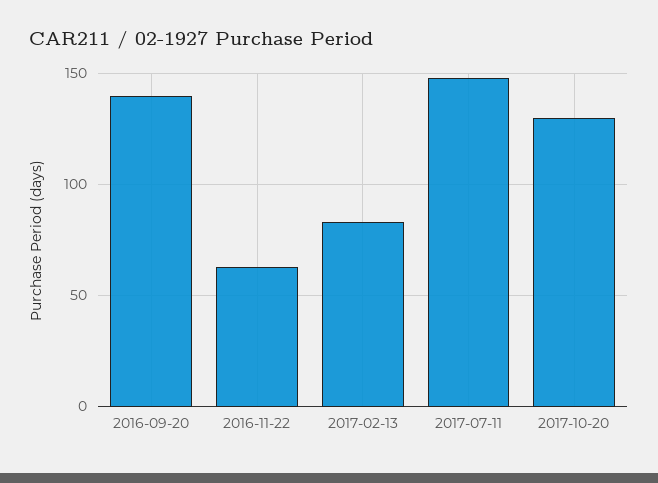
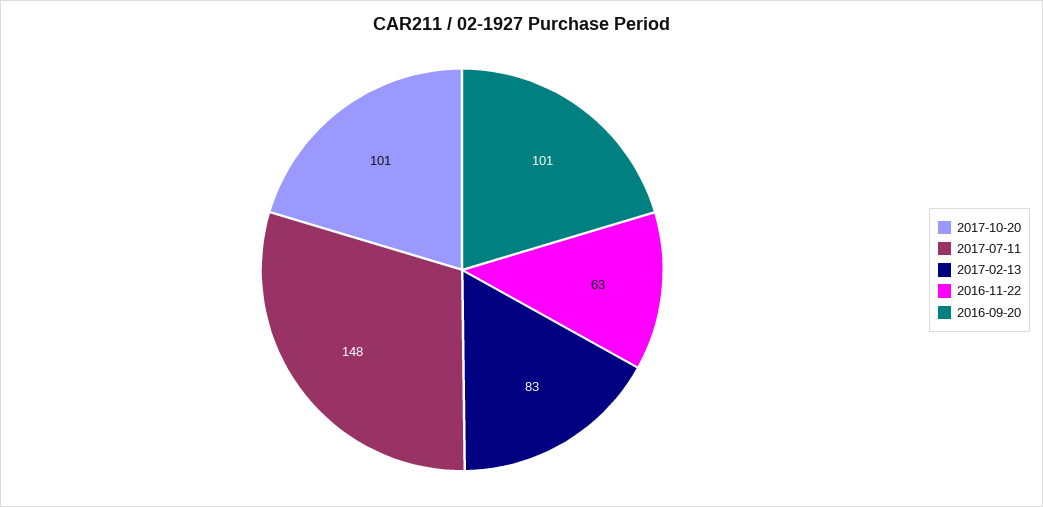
2016-09-20: 140 -> 101
2017-10-20: 130 -> 101

